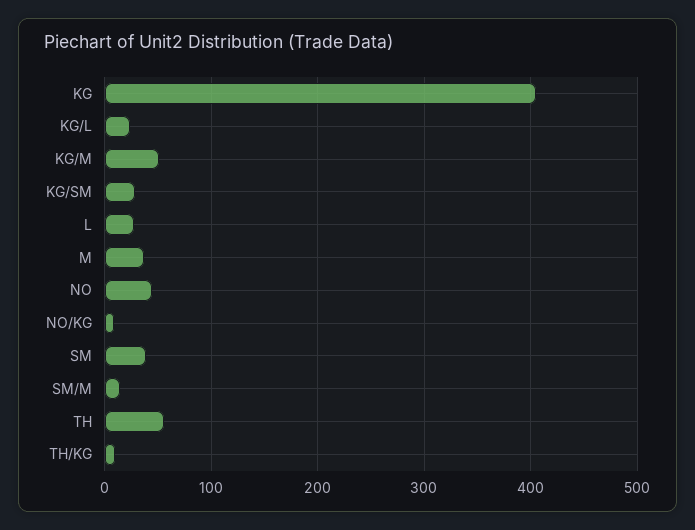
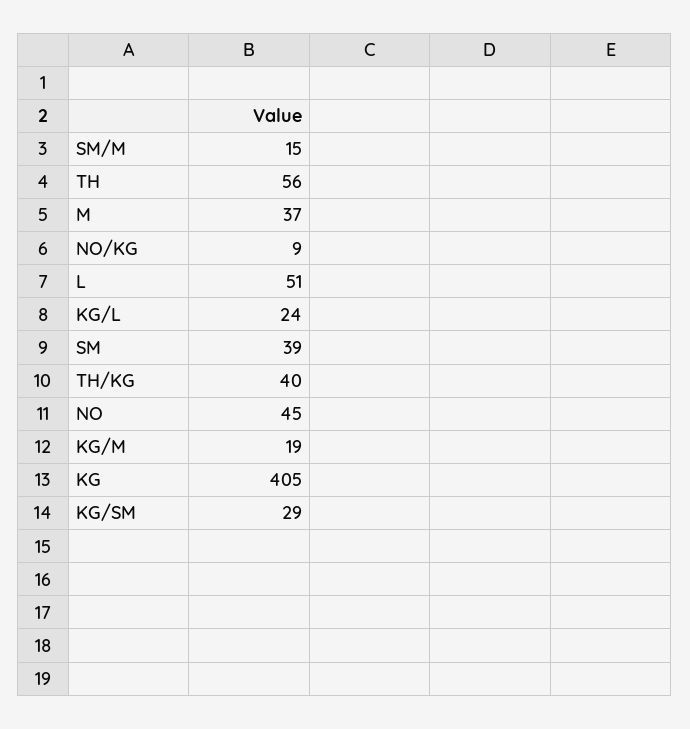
KG/M: 50 -> 19
L: 30 -> 51
TH/KG: 10 -> 40

